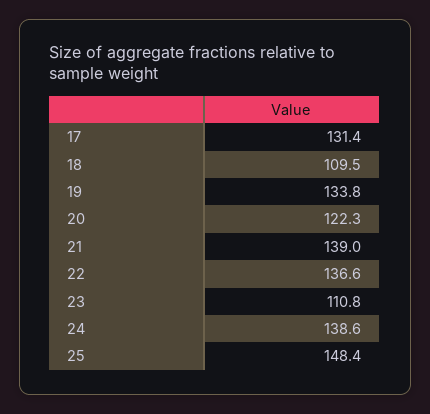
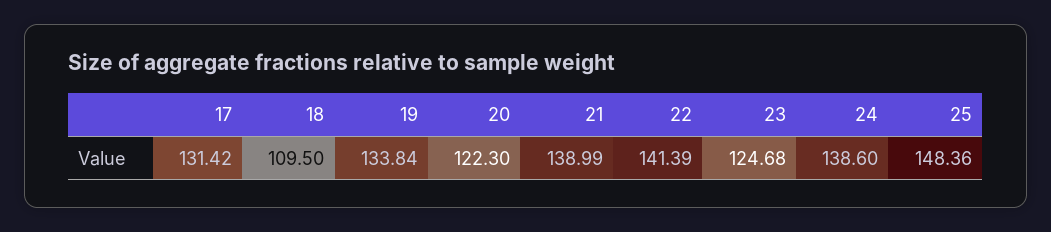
22: 136.6 -> 141.39
23: 110.8 -> 124.68

